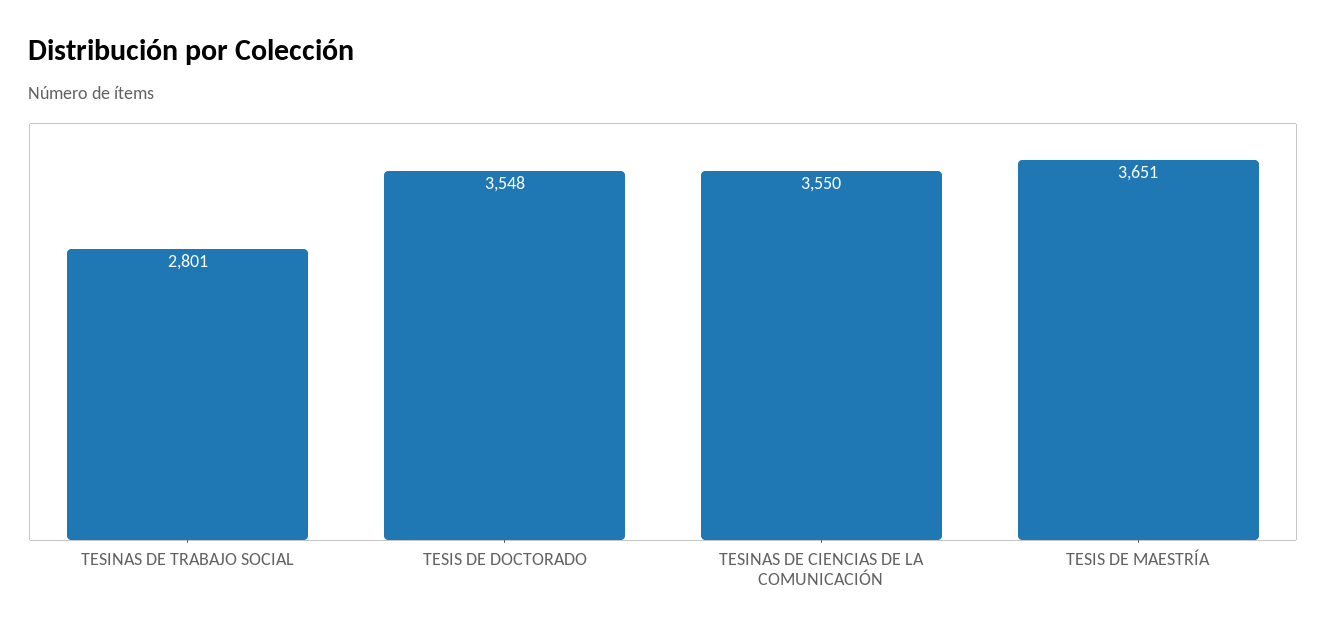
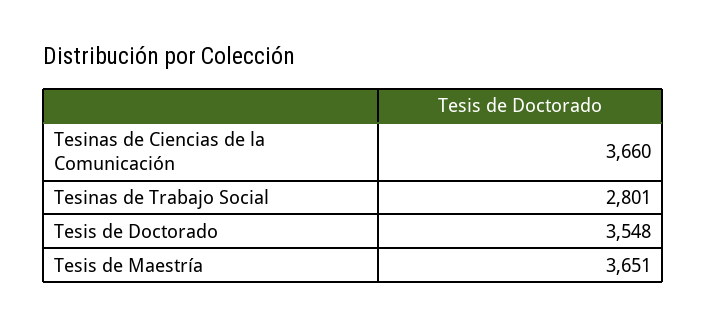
TESINAS DE CIENCIAS DE LA COMUNICACIÓN: 3550 -> 3660

